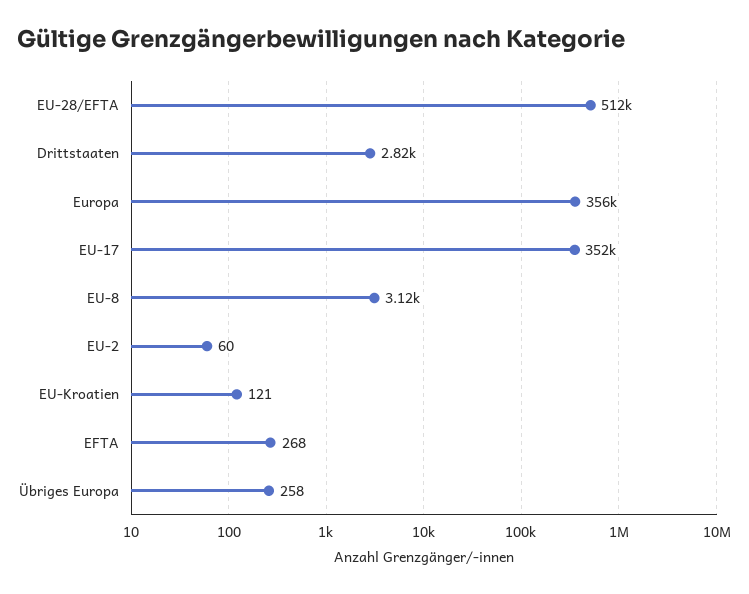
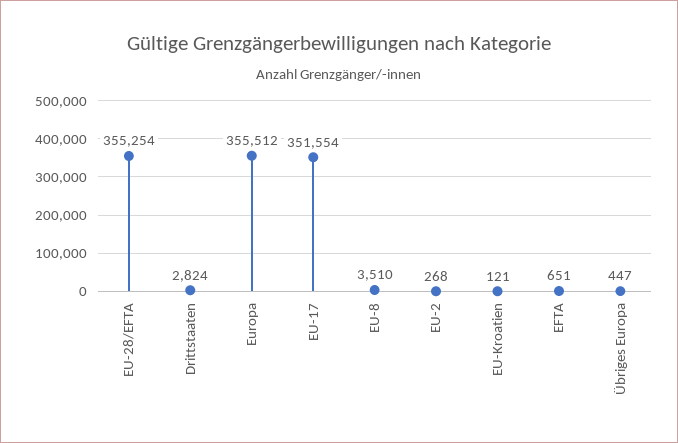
EU-28/EFTA: 512000 -> 355254
EU-8: 3120 -> 3510
EU-2: 60 -> 268
EFTA: 268 -> 651
Übriges Europa: 258 -> 447

